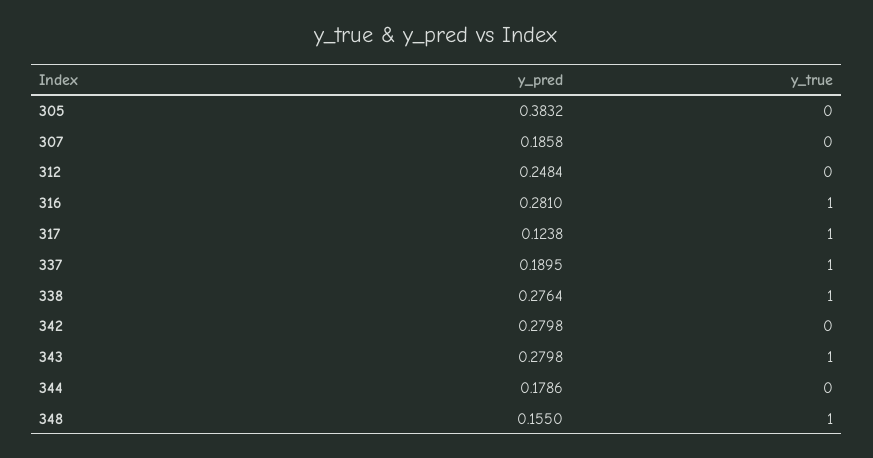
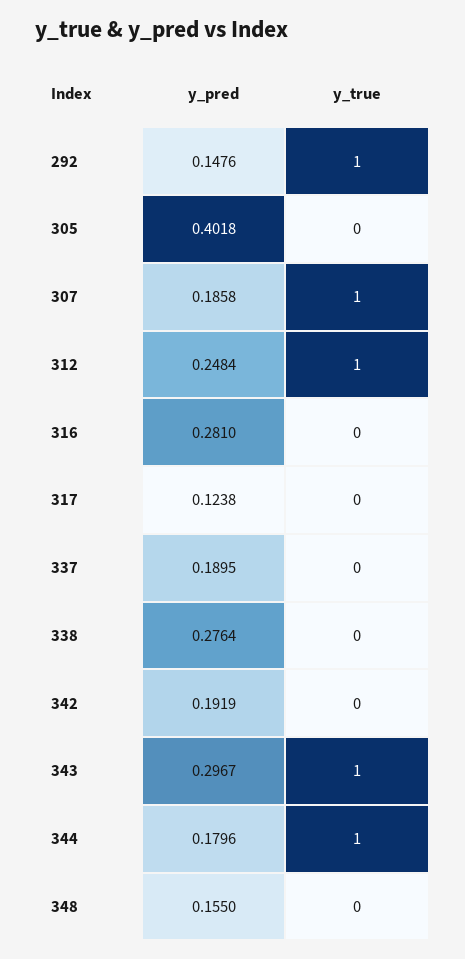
y_pred, 305: 0.3832 -> 0.4018
y_true, 307: 0 -> 1
y_true, 312: 0 -> 1
y_true, 316: 1 -> 0
y_true, 317: 1 -> 0
y_true, 337: 1 -> 0
y_true, 338: 1 -> 0
y_pred, 342: 0.2798 -> 0.1919
y_pred, 343: 0.2798 -> 0.2967
y_pred, 344: 0.1786 -> 0.1796
y_true, 344: 0 -> 1
y_true, 348: 1 -> 0
y_pred, 292: none -> 0.1476
y_true, 292: none -> 1

